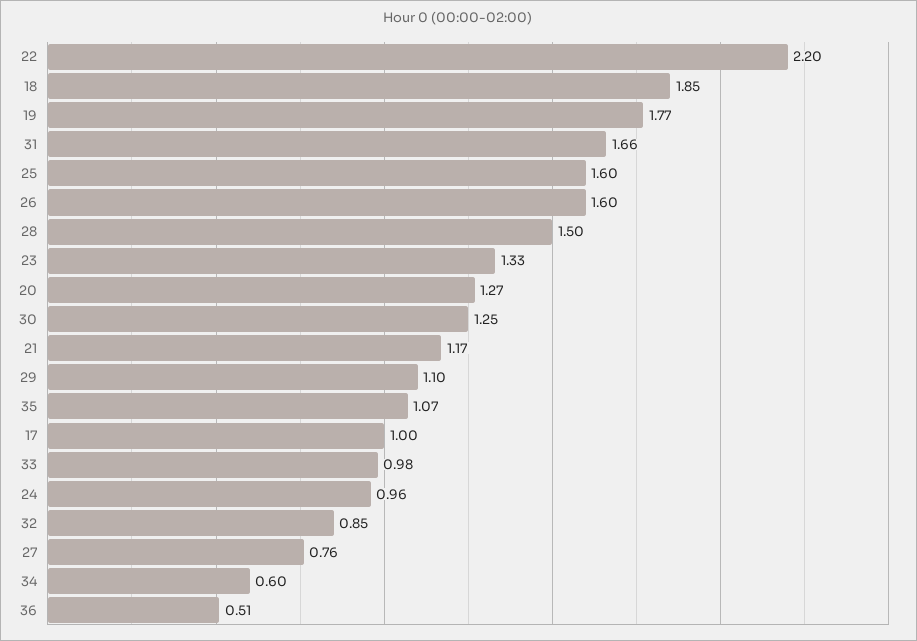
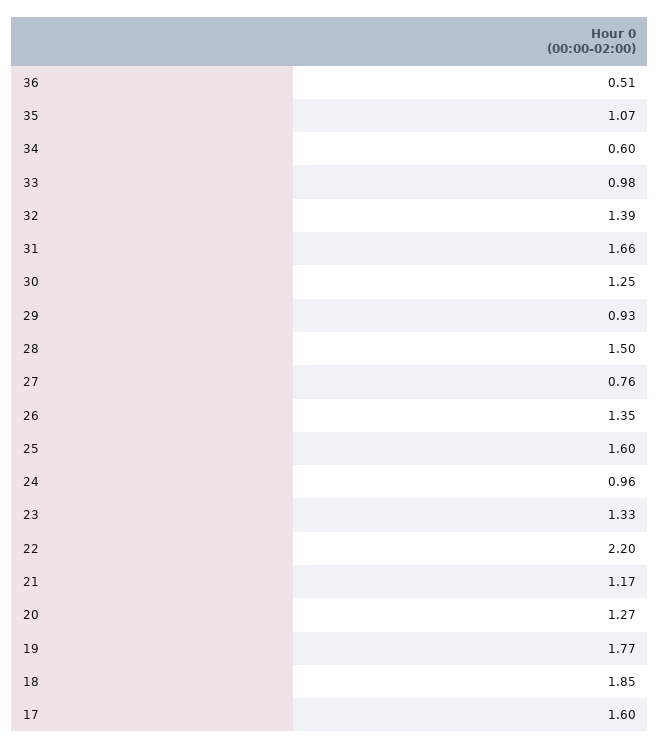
26: 1.6 -> 1.35
29: 1.1 -> 0.93
17: 1 -> 1.6
32: 0.85 -> 1.39

